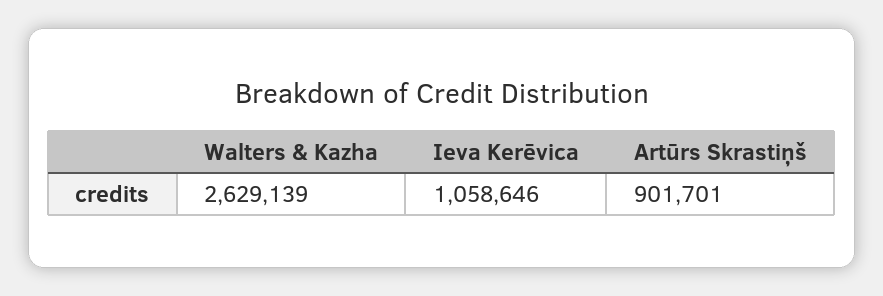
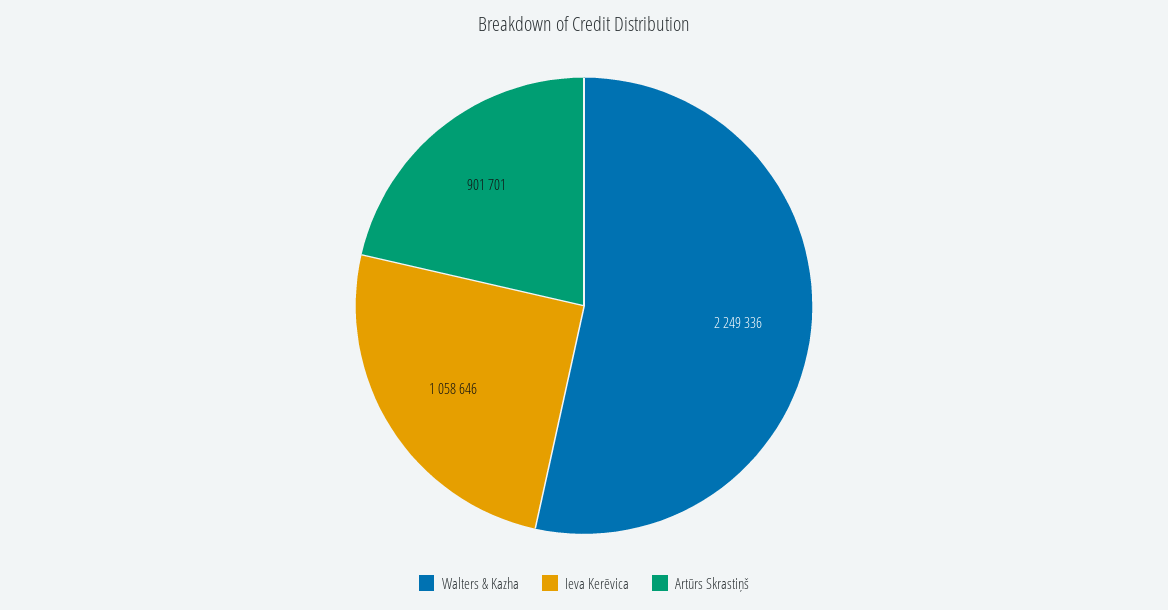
Walters & Kazha: 2629139 -> 2249336

